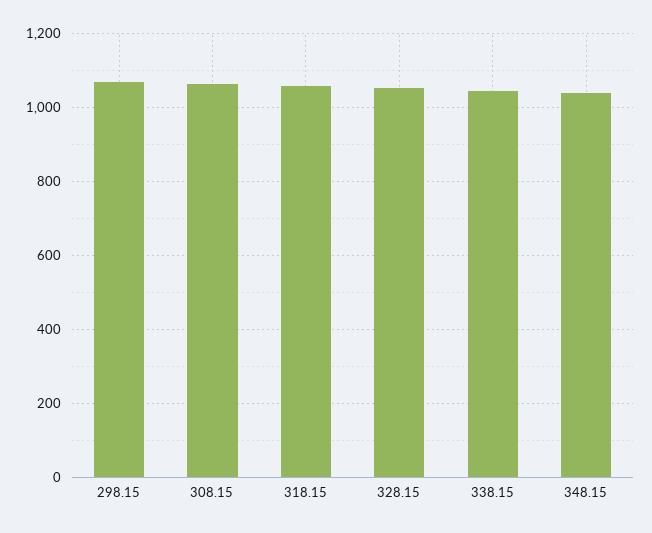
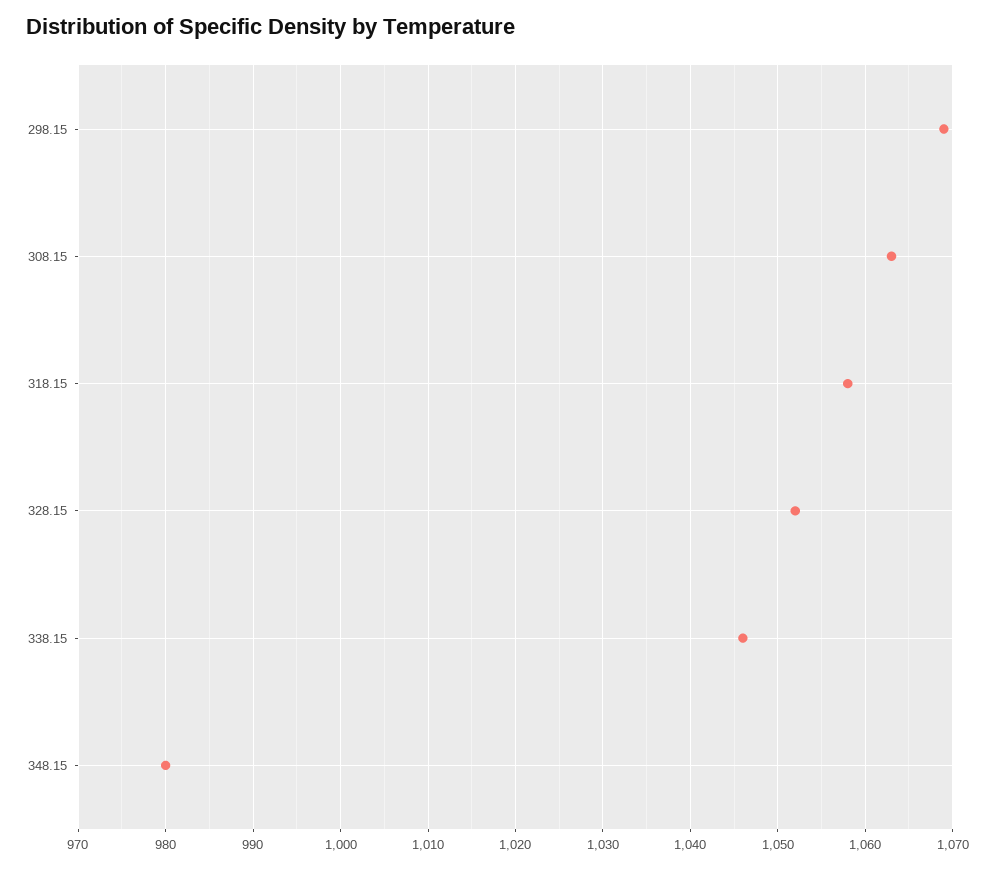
348.15: 1040 -> 980

